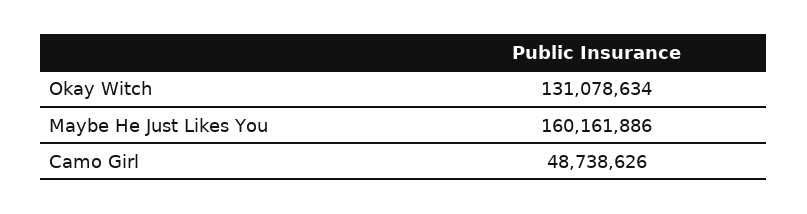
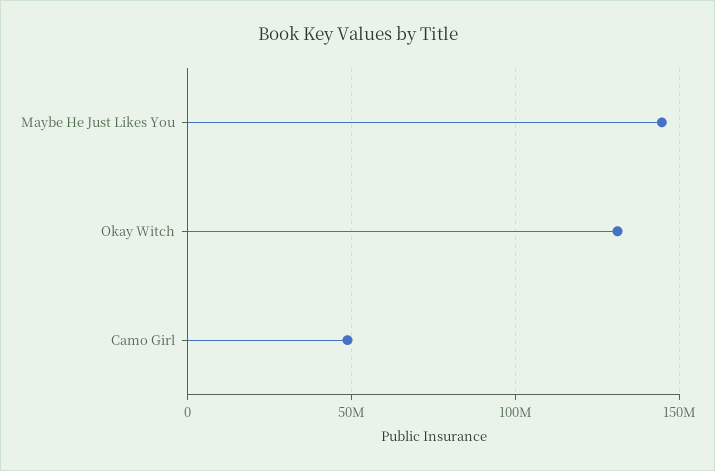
Maybe He Just Likes You: 160161886 -> 145000000

